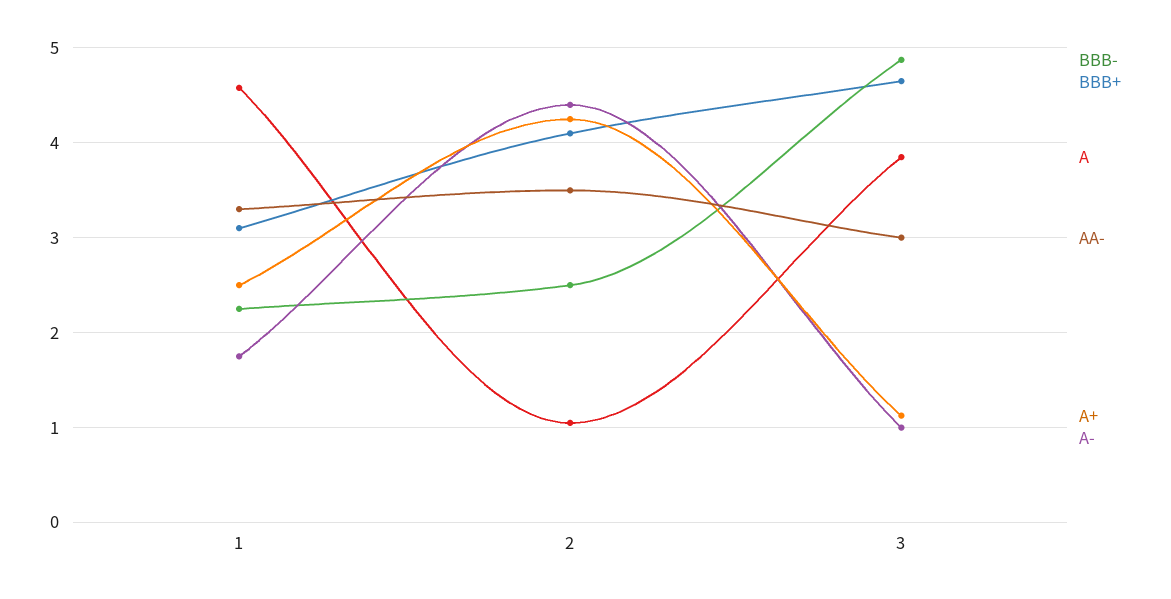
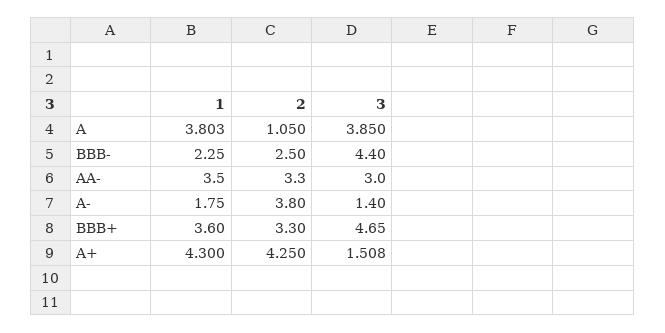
BBB+, 1: 3.1 -> 3.6
A, 1: 4.6 -> 3.803
AA-, 1: 3.3 -> 3.5
A+, 1: 2.5 -> 4.3
BBB+, 2: 4.1 -> 3.3
AA-, 2: 3.5 -> 3.3
A-, 2: 4.4 -> 3.8
BBB-, 3: 4.9 -> 4.4
A+, 3: 1.1 -> 1.508
A-, 3: 1 -> 1.4

